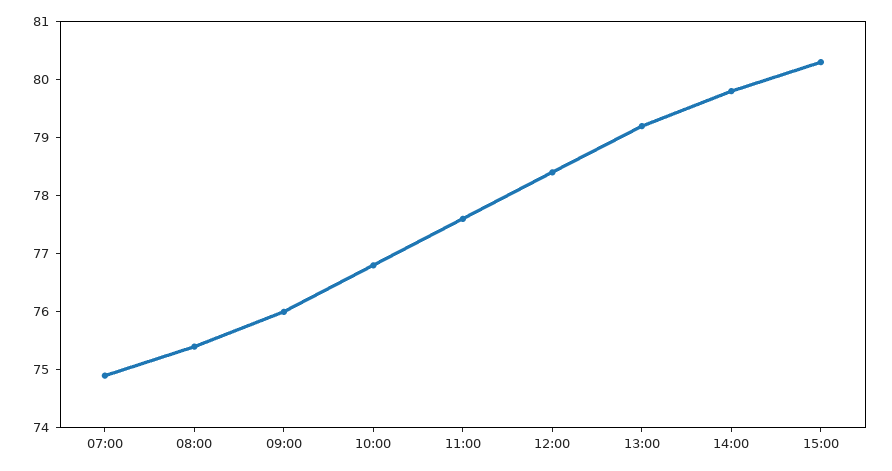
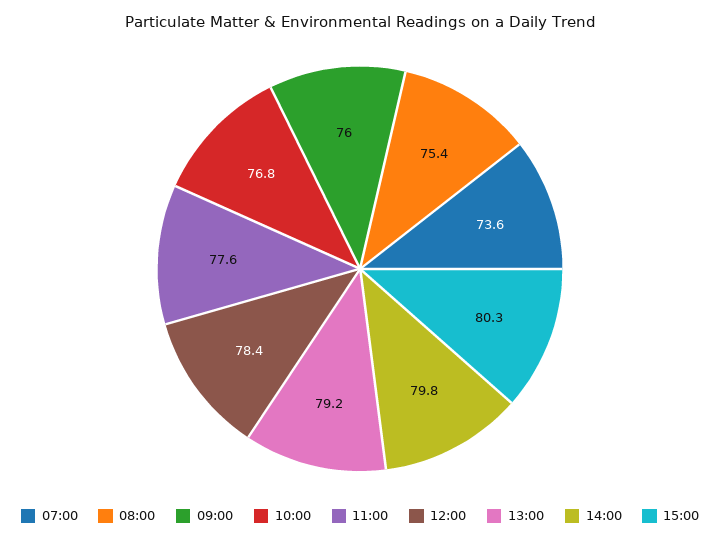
07:00: 75 -> 73.6

